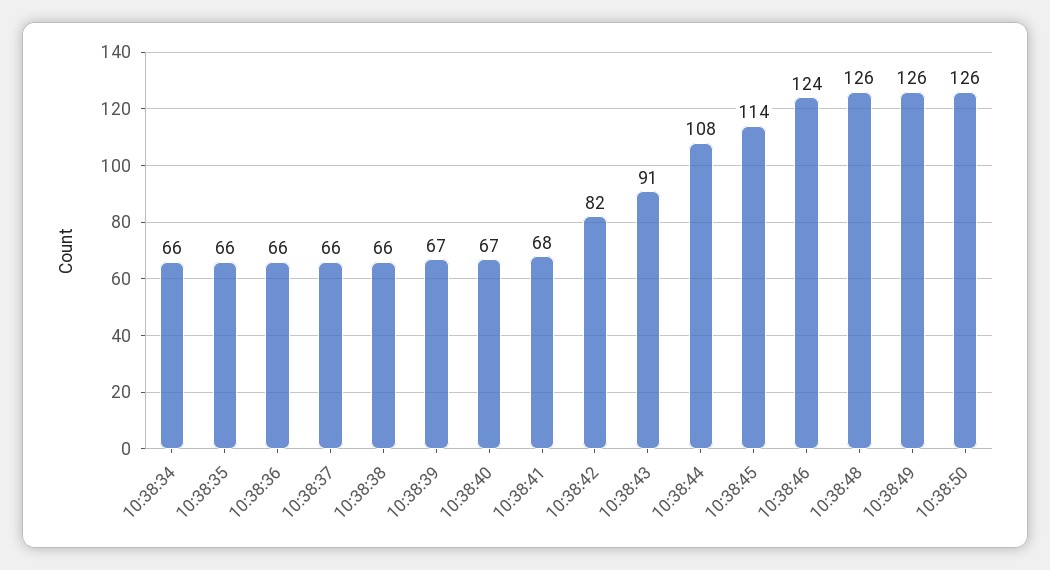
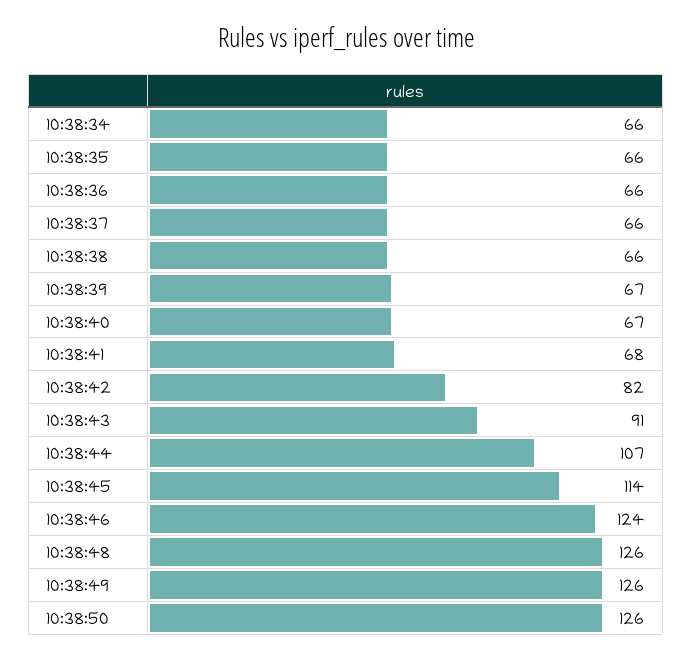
10:38:44: 108 -> 107

